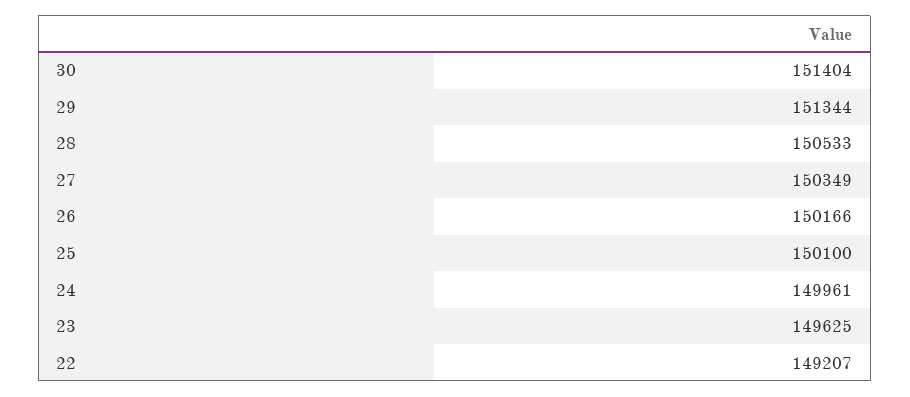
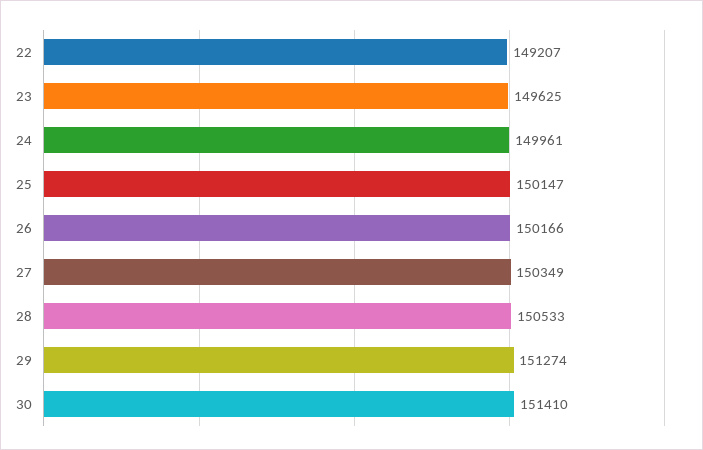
30: 151404 -> 151410
29: 151344 -> 151274
25: 150100 -> 150147

